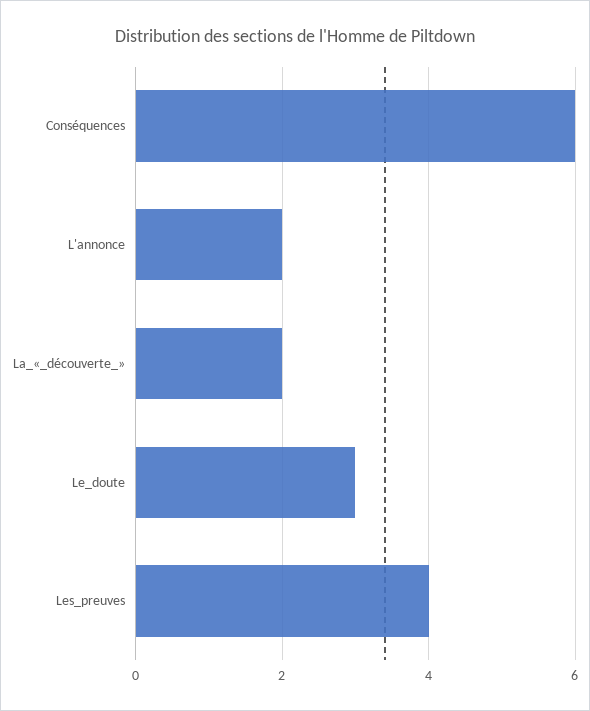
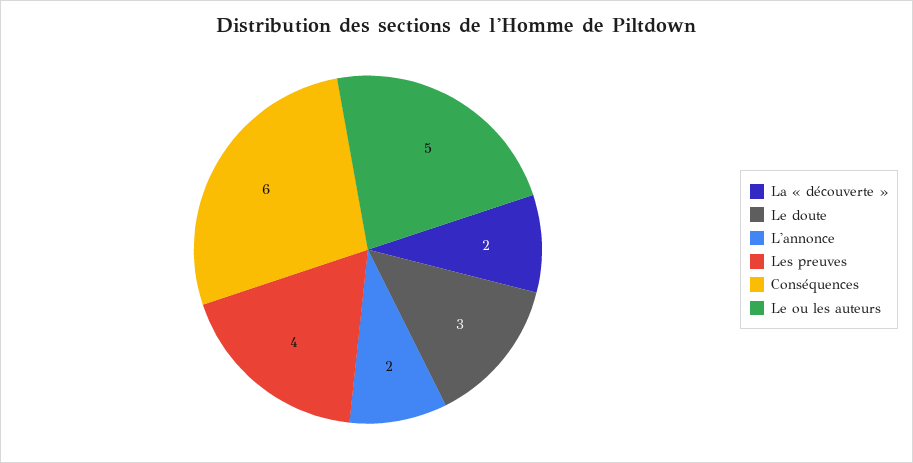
Le ou les auteurs: none -> 5

